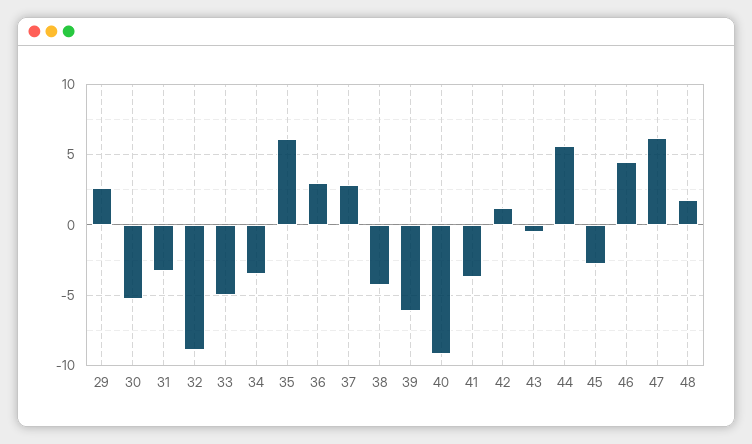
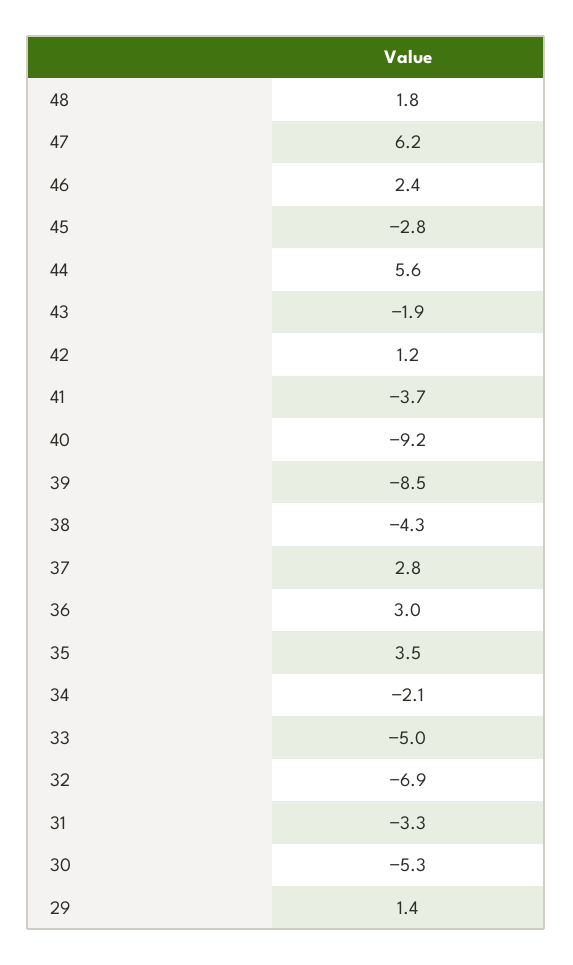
29: 2.5 -> 1.4
32: -9 -> -6.9
34: -3.5 -> -2.1
35: 6 -> 3.5
39: -6 -> -8.5
43: -0.5 -> -1.9
46: 4.5 -> 2.4

